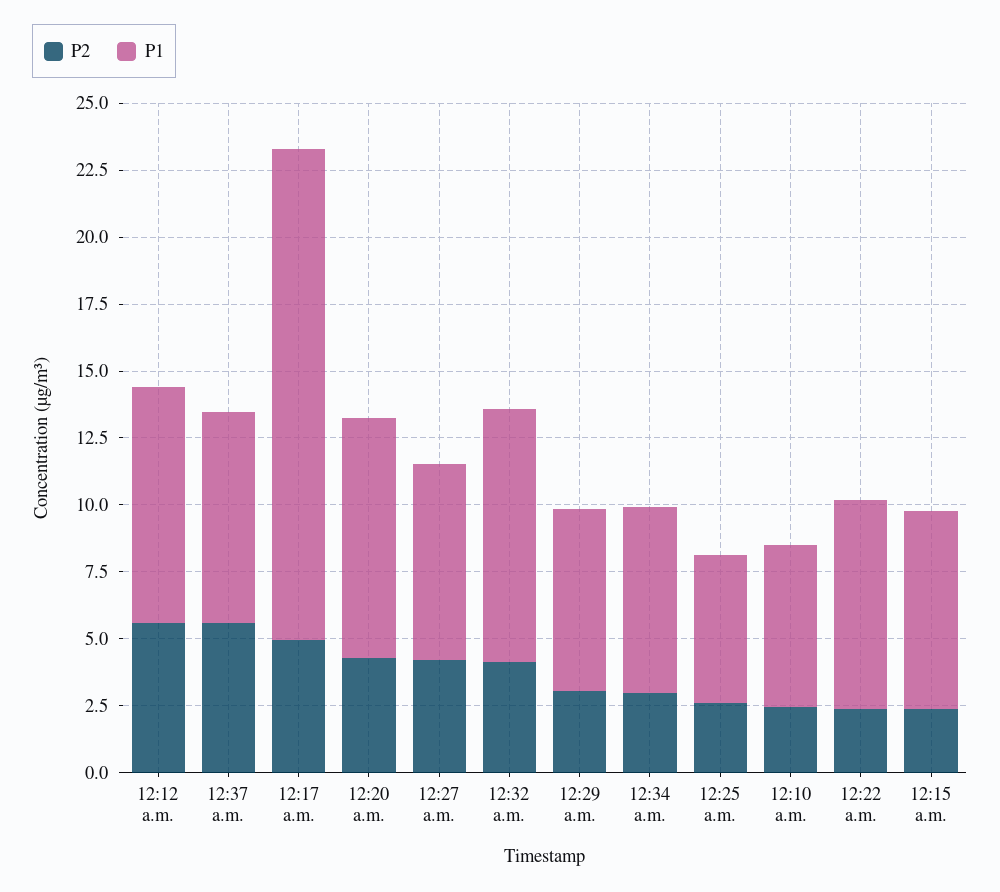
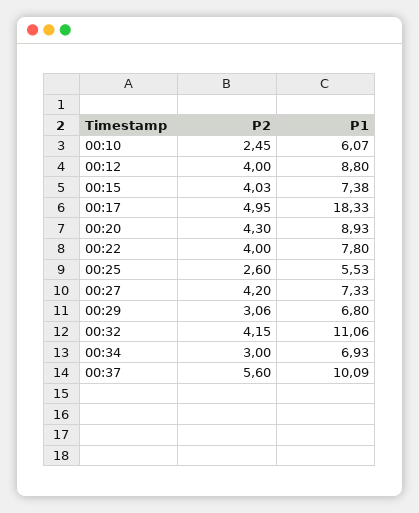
P2, 12:12 a.m.: 5.5 -> 4
P1, 12:37 a.m.: 8 -> 10.09
P1, 12:32 a.m.: 9.5 -> 11.06
P2, 12:22 a.m.: 2.5 -> 4
P2, 12:15 a.m.: 2.5 -> 4.03

